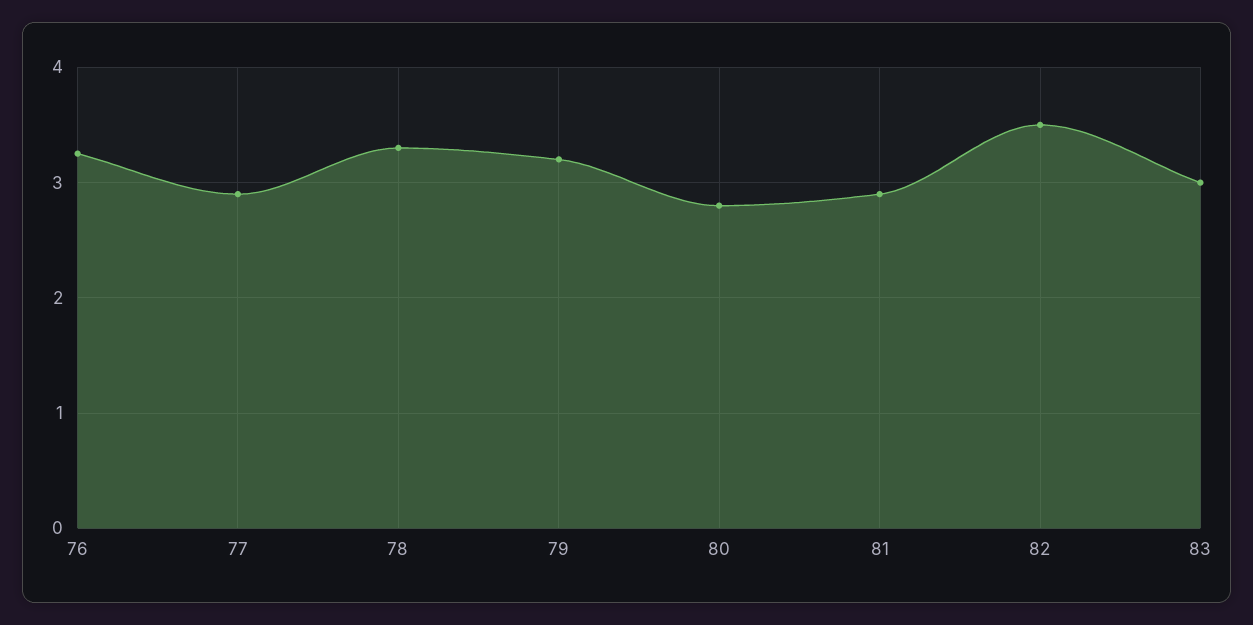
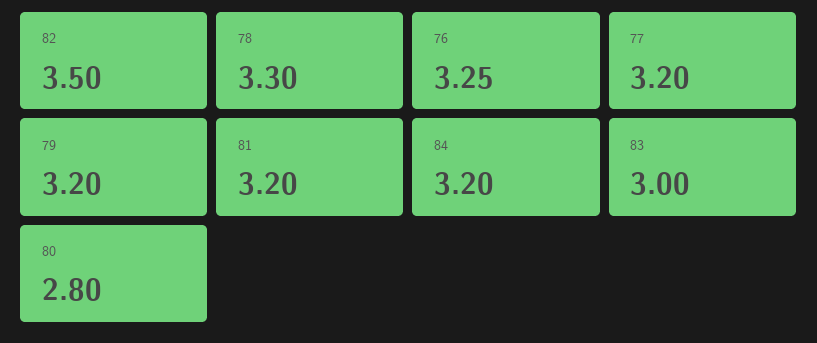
77: 2.9 -> 3.2
81: 2.9 -> 3.2
84: none -> 3.2

